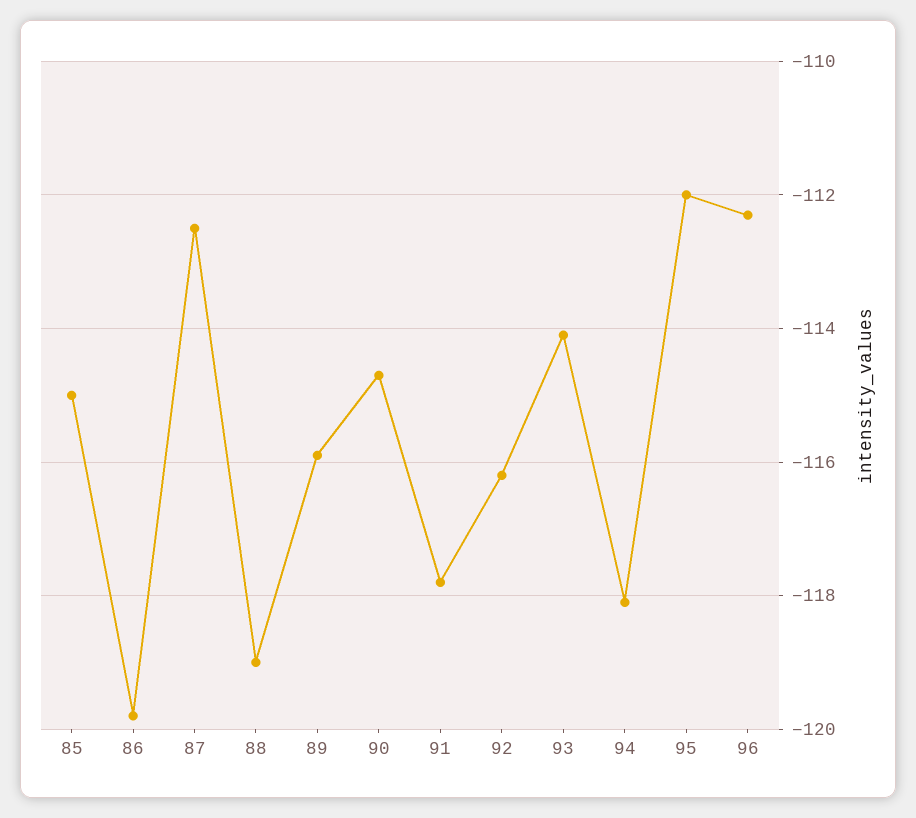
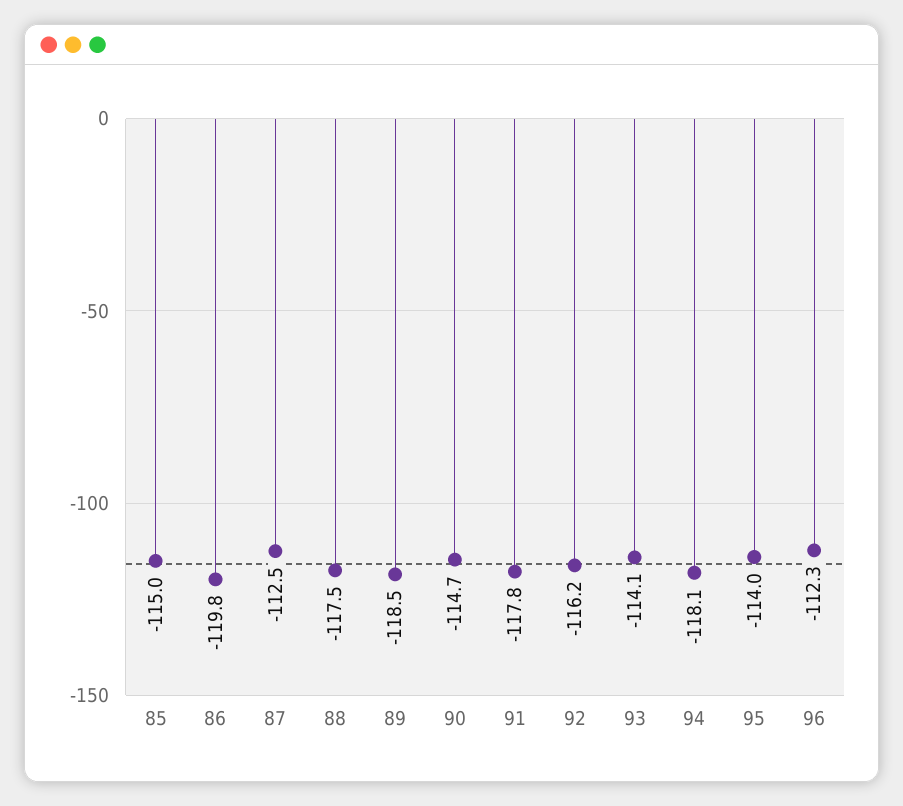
88: -119 -> -117.5
89: -116 -> -118.5
95: -112 -> -114

